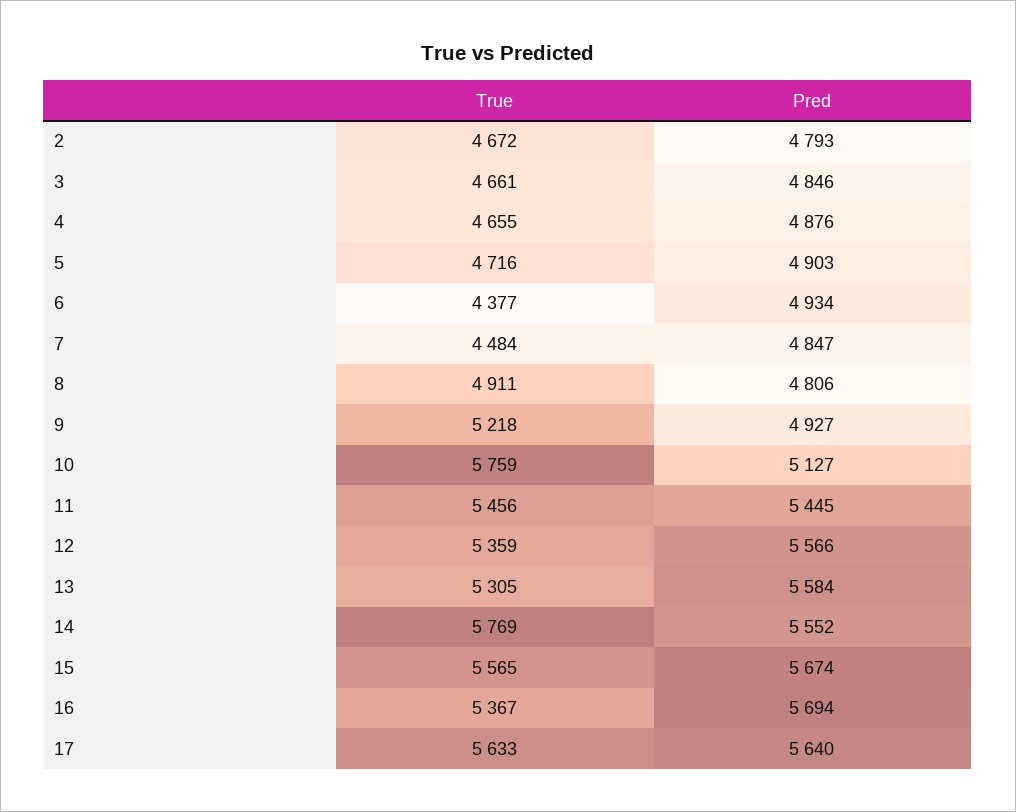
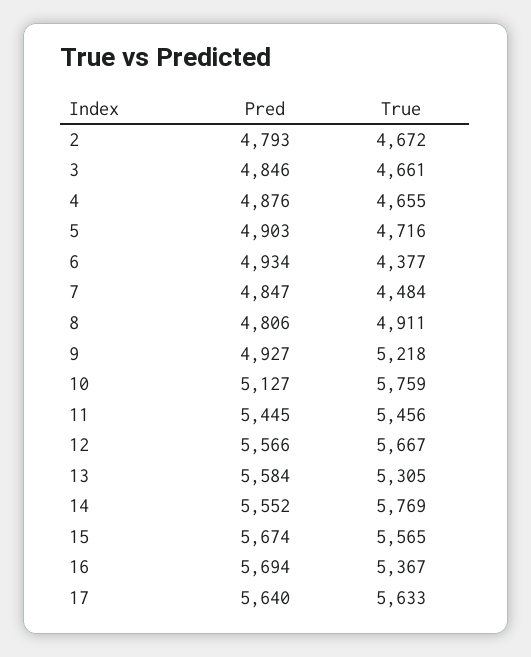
True, 12: 5359 -> 5667

